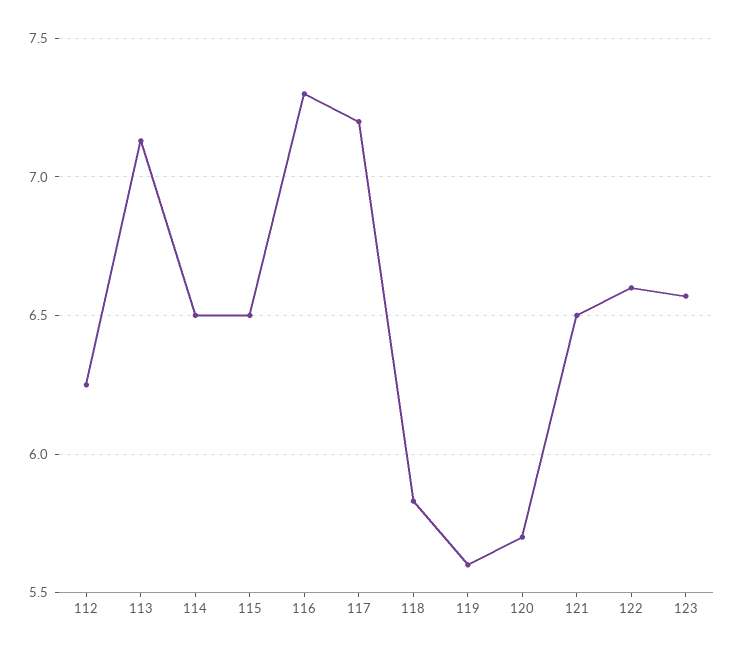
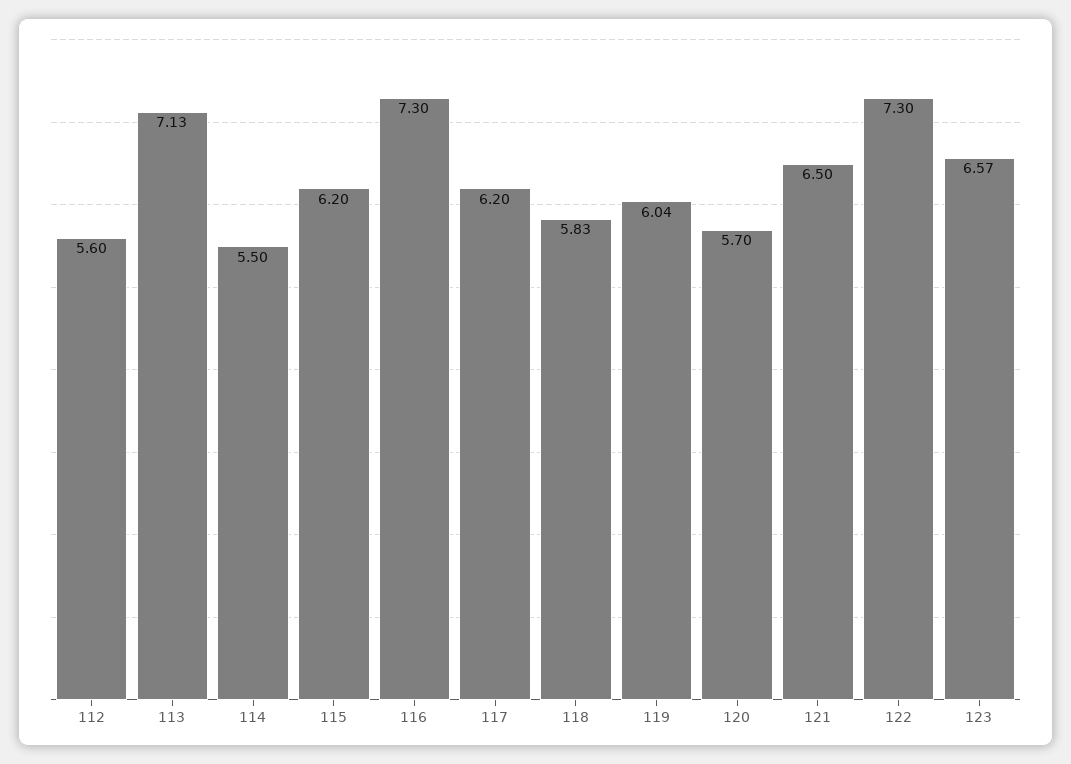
112: 6.25 -> 5.6
114: 6.5 -> 5.5
115: 6.5 -> 6.2
117: 7.2 -> 6.2
119: 5.6 -> 6.04
122: 6.6 -> 7.3

